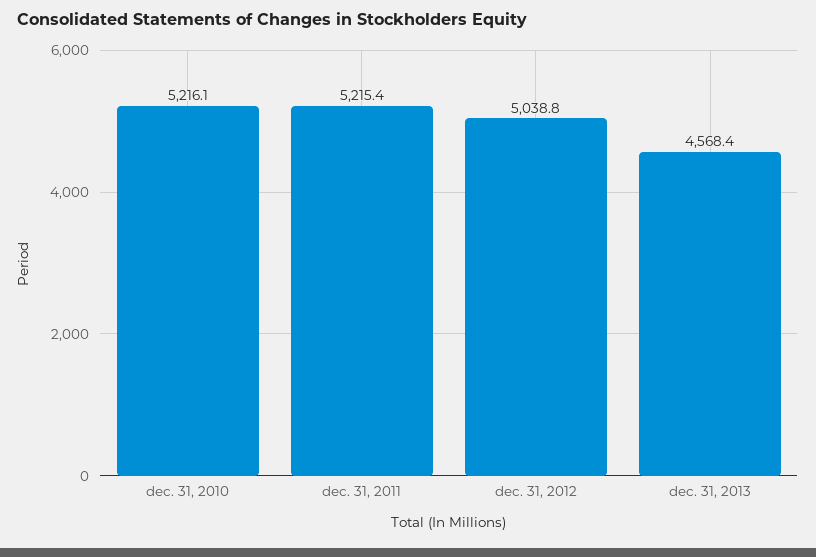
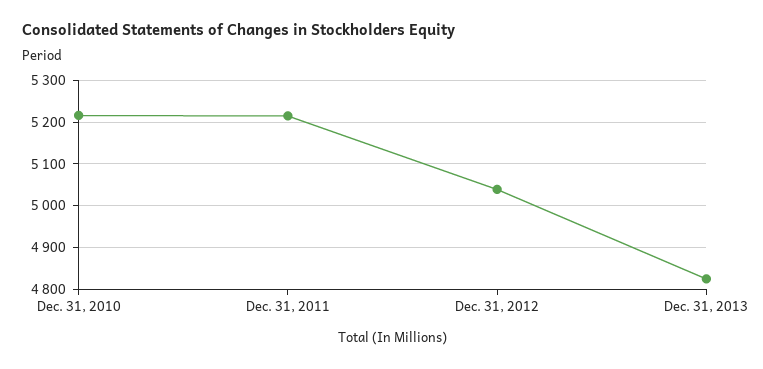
dec. 31, 2013: 4568.4 -> 4820

